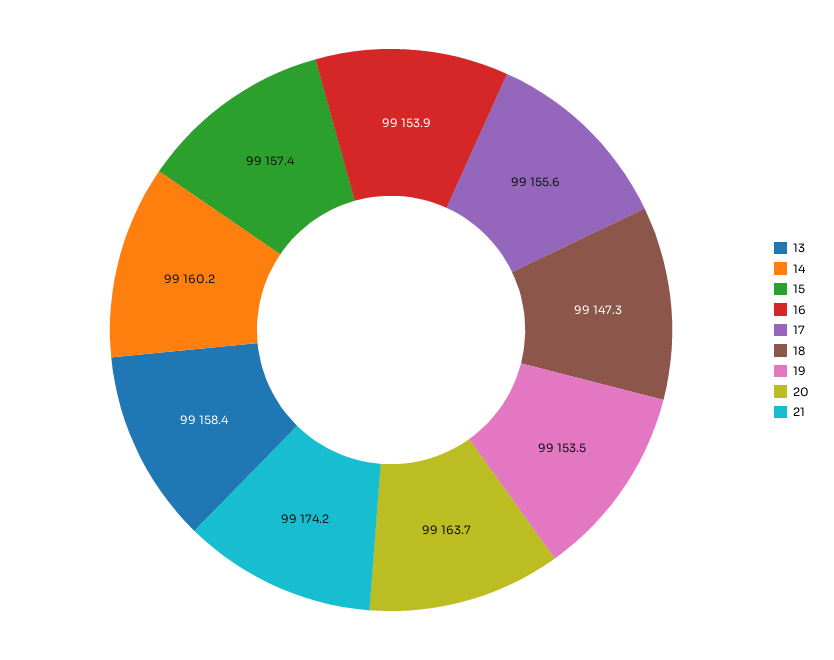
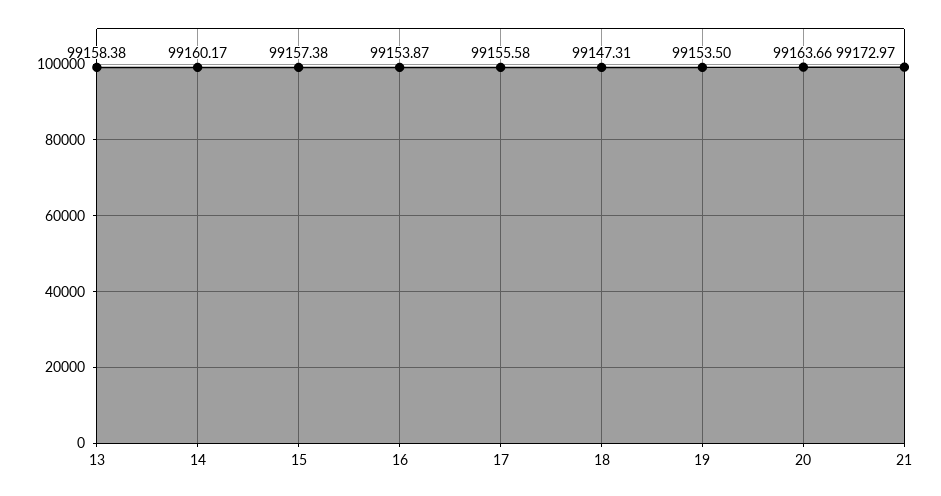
21: 99174.2 -> 99172.97

